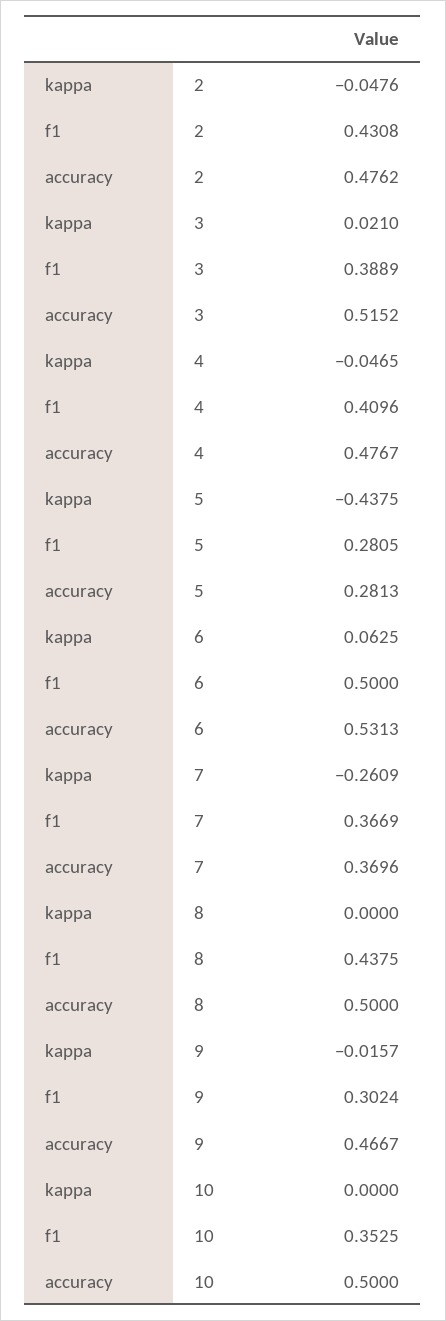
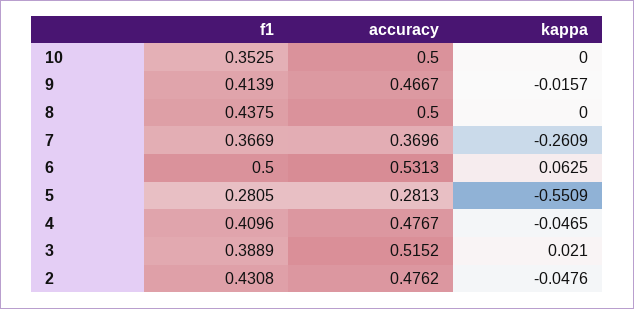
kappa, 5: -0.4375 -> -0.5509
f1, 9: 0.3024 -> 0.4139

